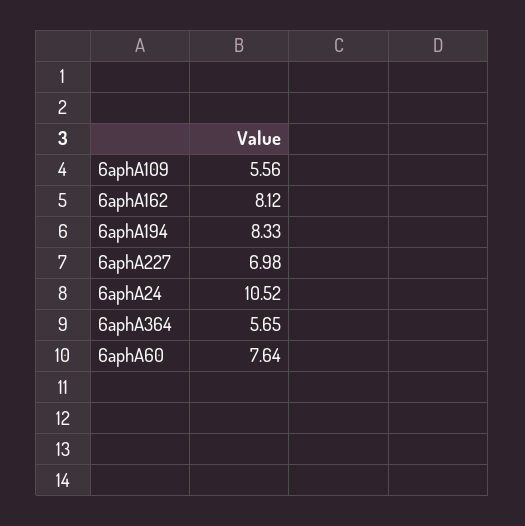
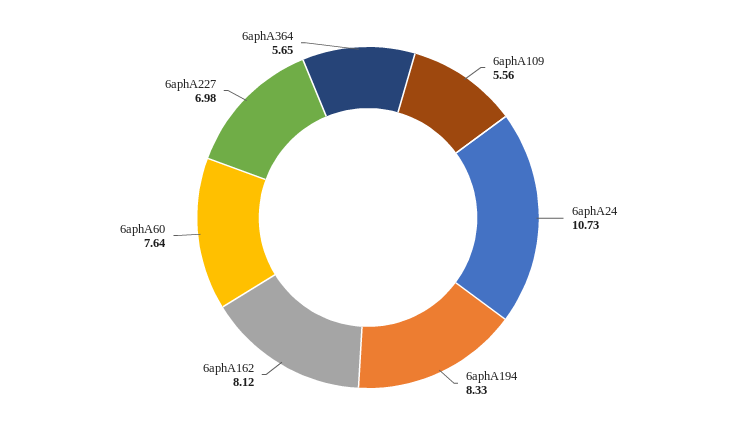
6aphA24: 10.52 -> 10.73

